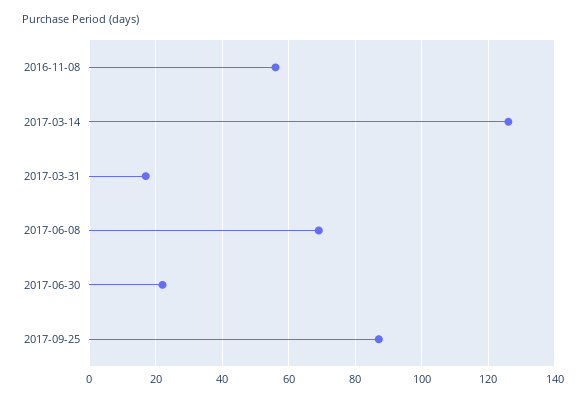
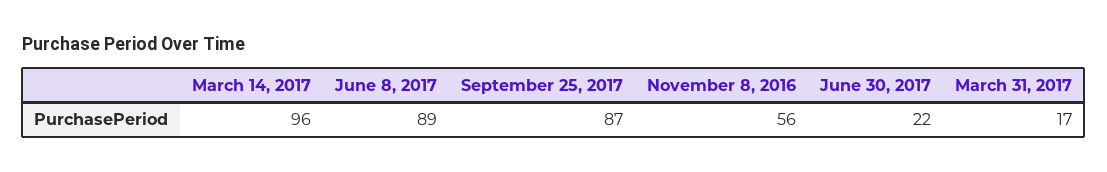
2017-03-14: 125 -> 96
2017-06-08: 70 -> 89

